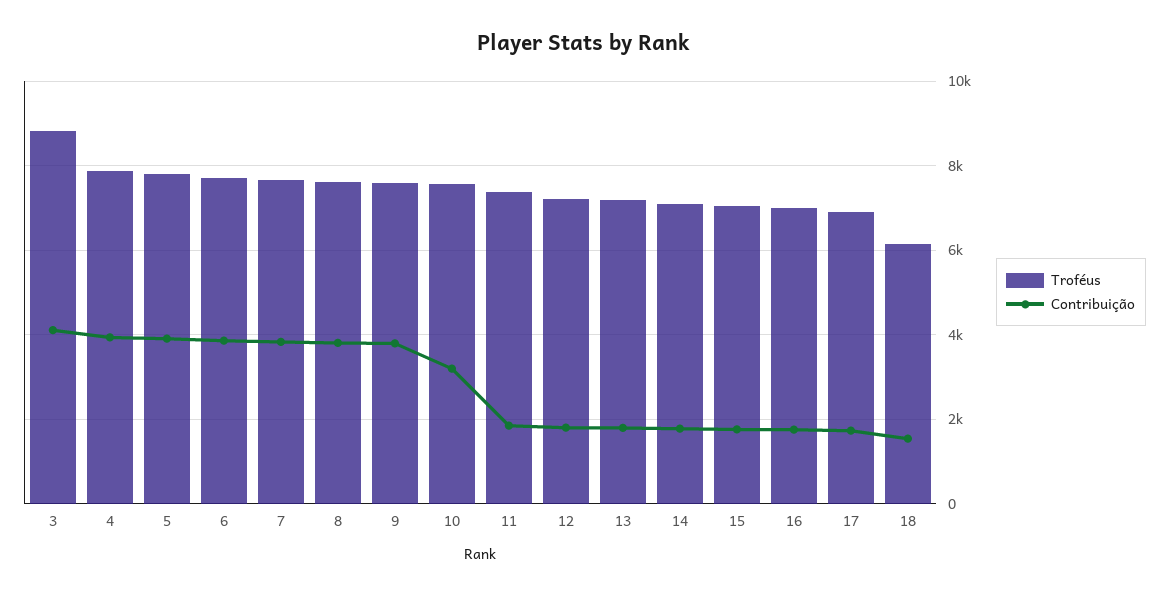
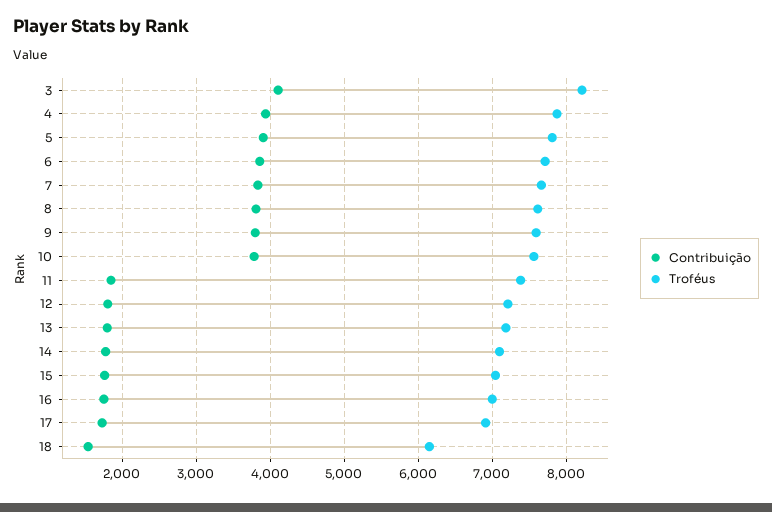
Troféus, 3: 8800 -> 8200
Contribuição, 10: 3200 -> 3800

